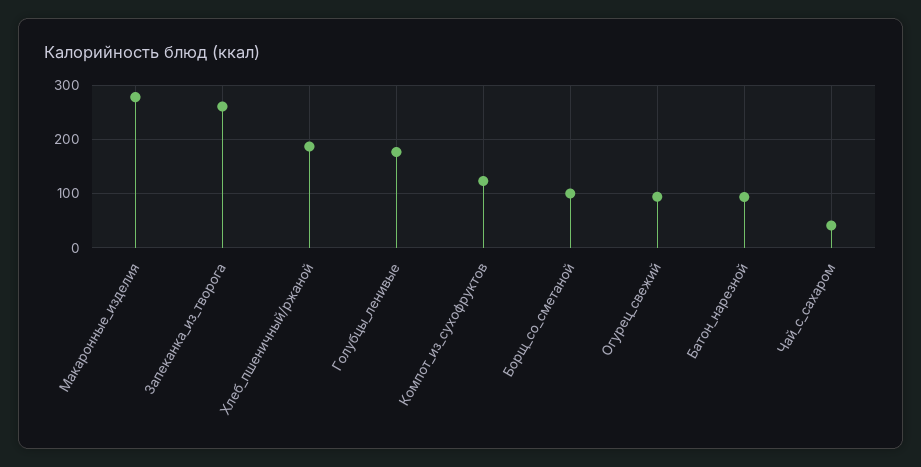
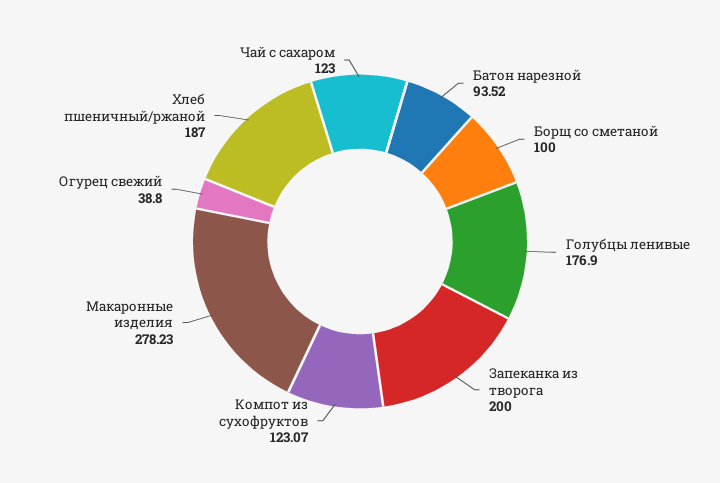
Запеканка_из_творога: 260 -> 200
Огурец_свежий: 100 -> 38.8
Чай_с_сахаром: 40 -> 123

